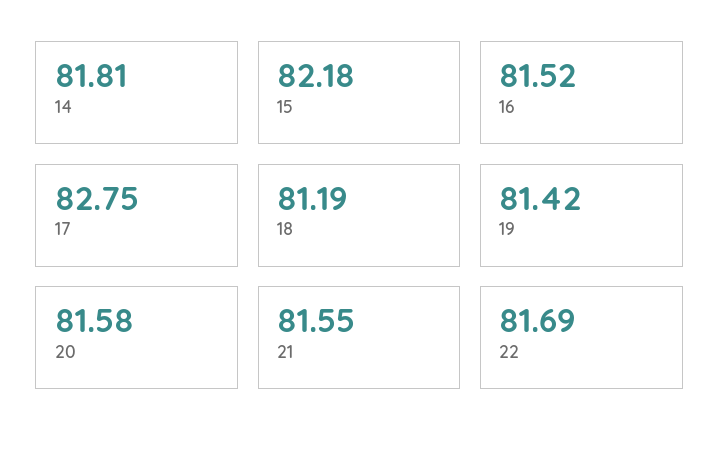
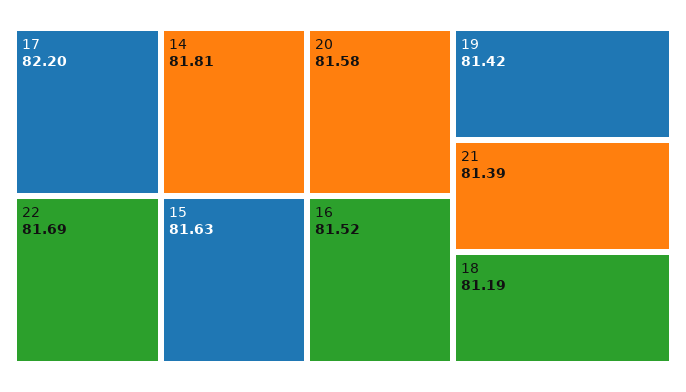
15: 82.18 -> 81.63
17: 82.75 -> 82.2
21: 81.55 -> 81.39

